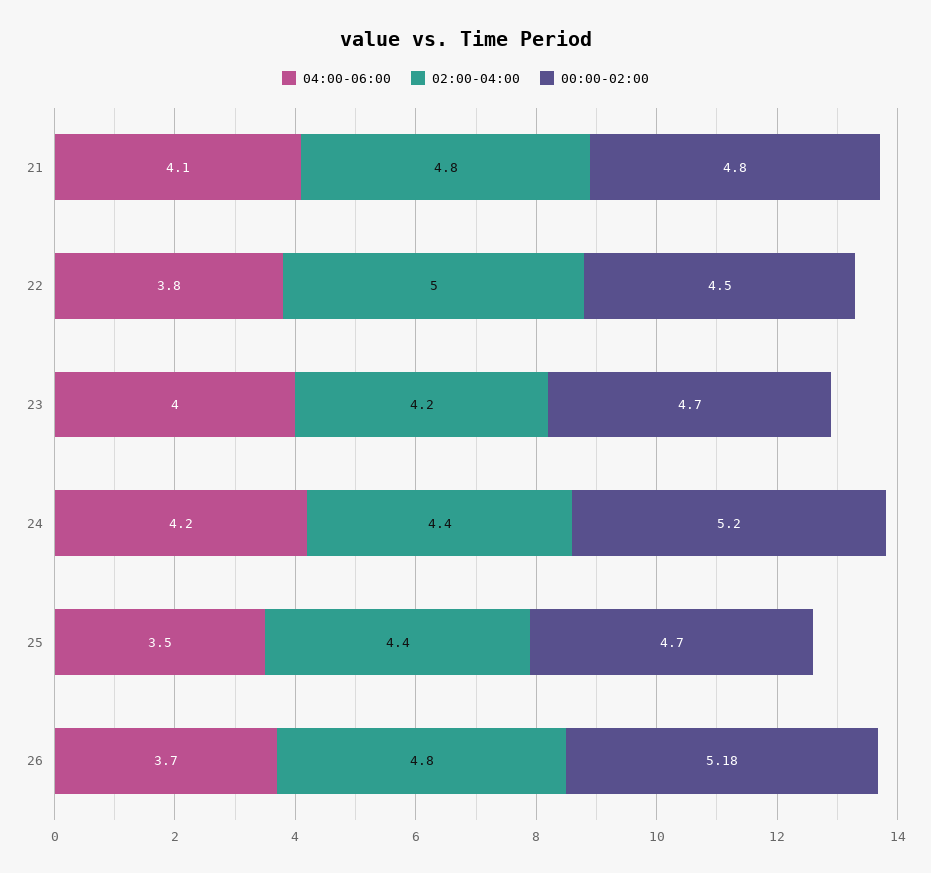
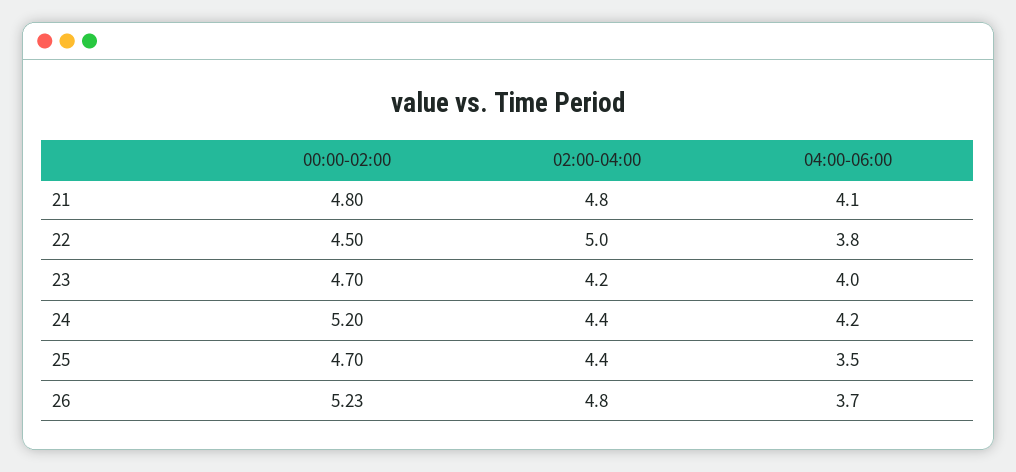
00:00-02:00, 26: 5.18 -> 5.23

